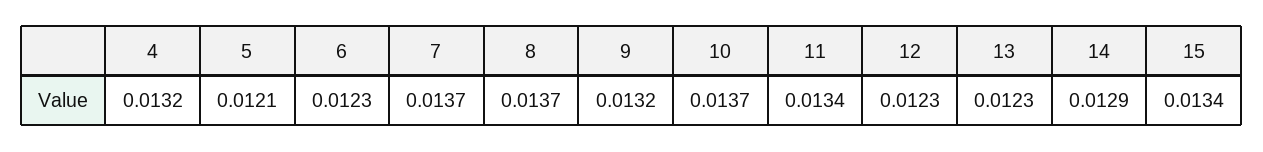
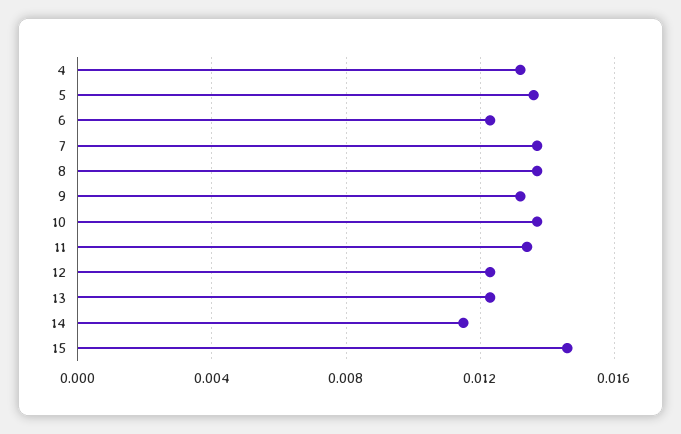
5: 0.0121 -> 0.0135
14: 0.0129 -> 0.0115
15: 0.0134 -> 0.0145

